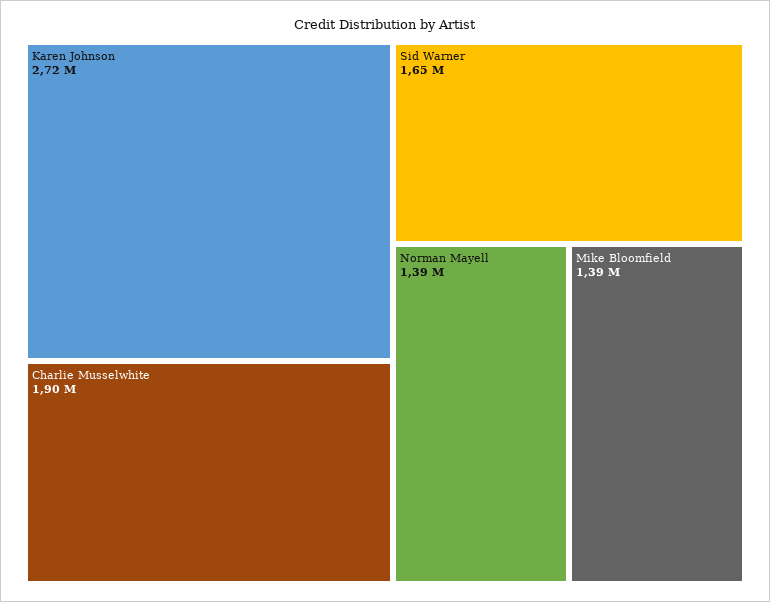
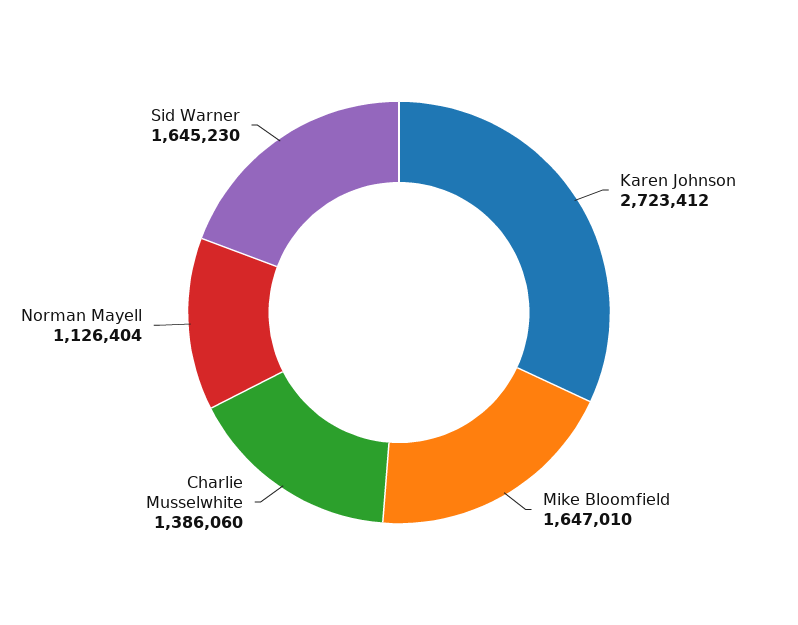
Charlie Musselwhite: 1900000 -> 1386060
Norman Mayell: 1390000 -> 1126404
Mike Bloomfield: 1390000 -> 1647010

